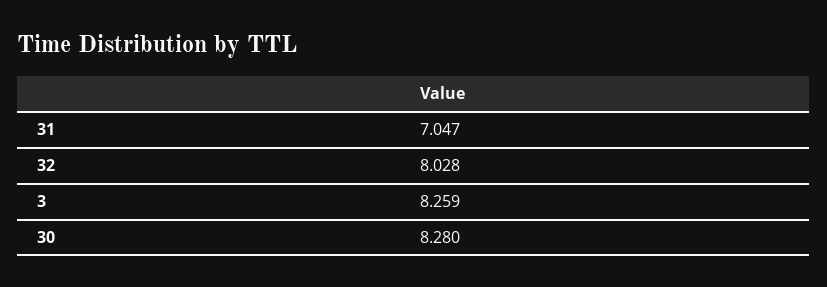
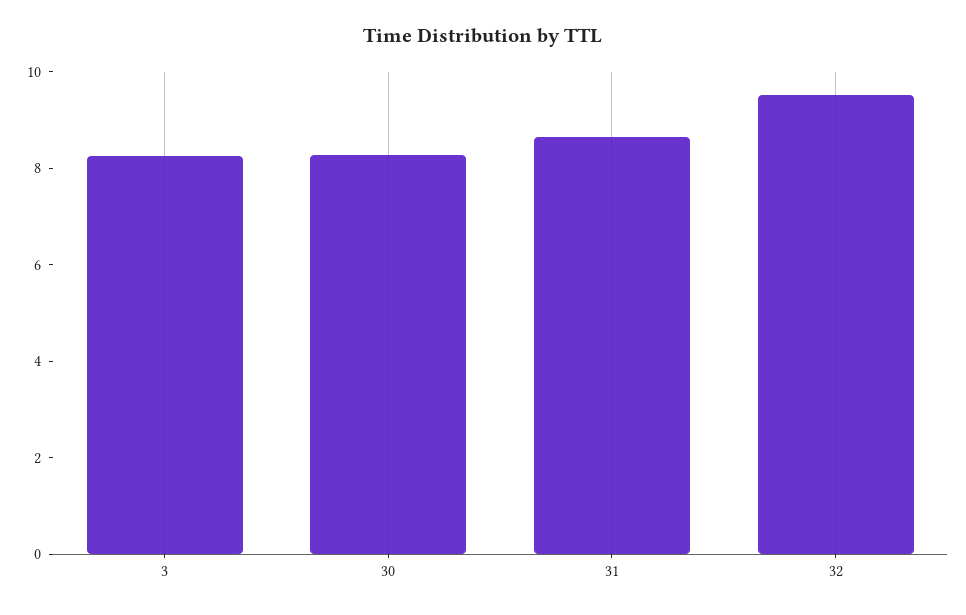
31: 7.047 -> 8.5
32: 8.028 -> 9.5

